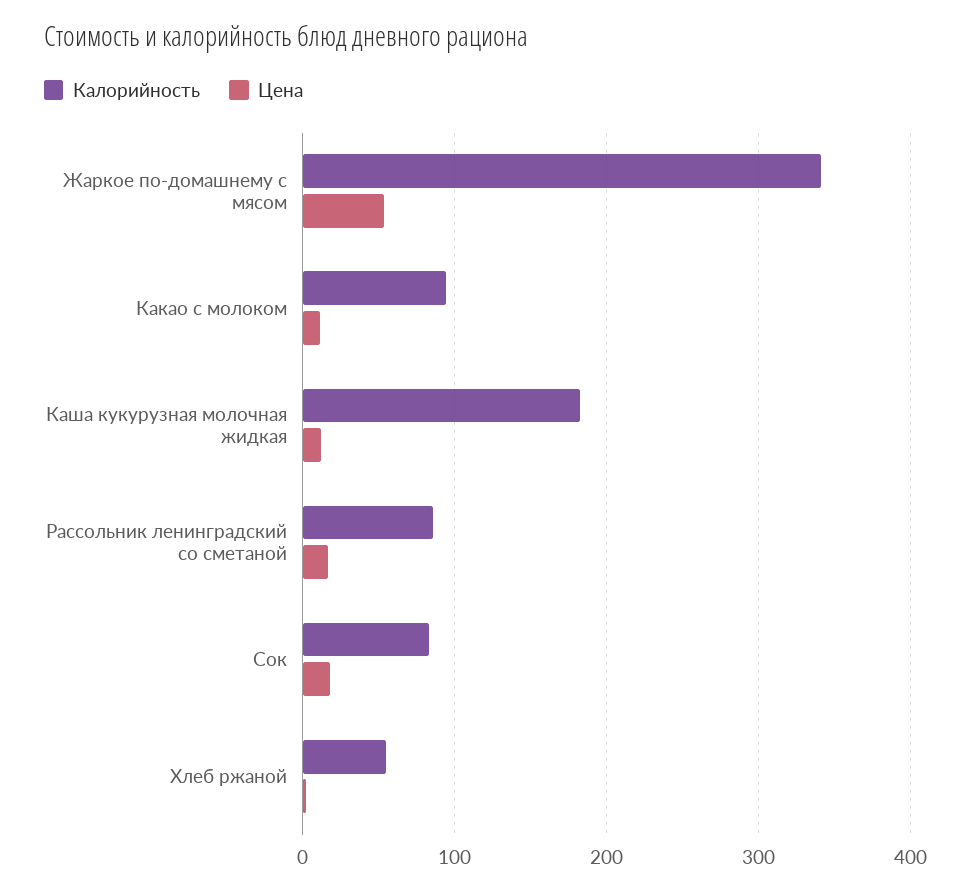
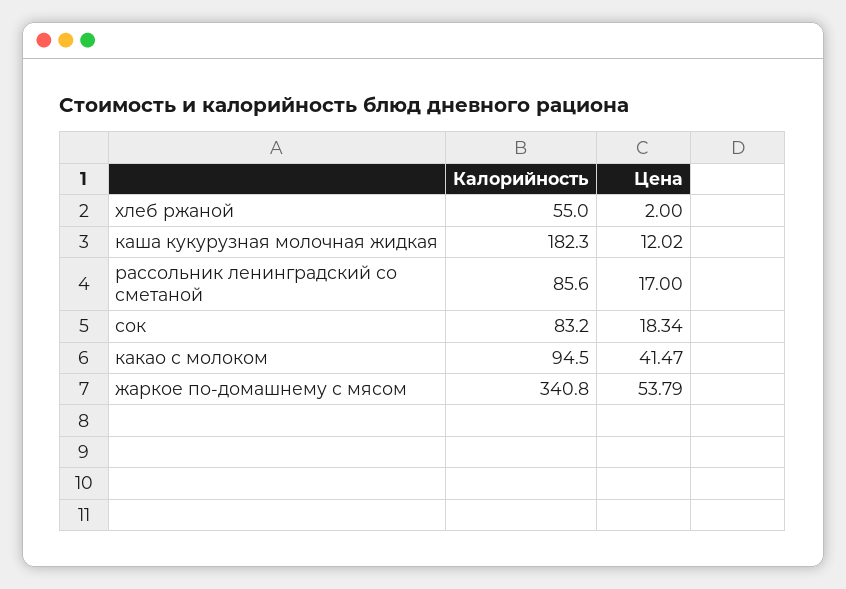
Цена, Какао с молоком: 10 -> 41.47

